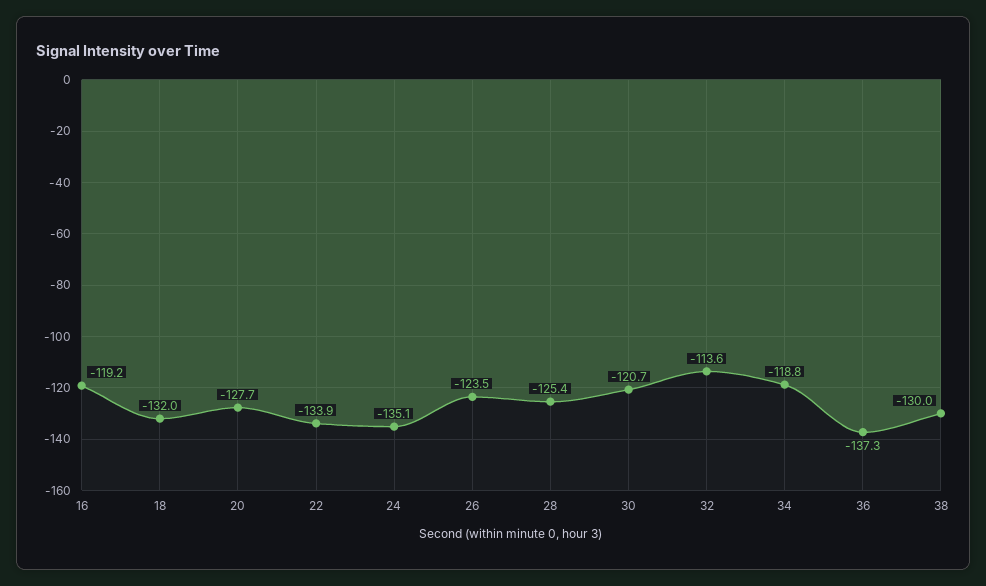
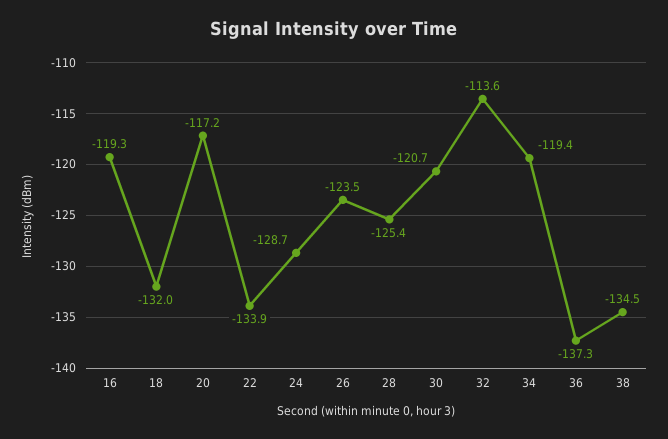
16: -119.2 -> -119.3
20: -127.7 -> -117.2
24: -135.1 -> -128.7
34: -118.8 -> -119.4
38: -130 -> -134.5

